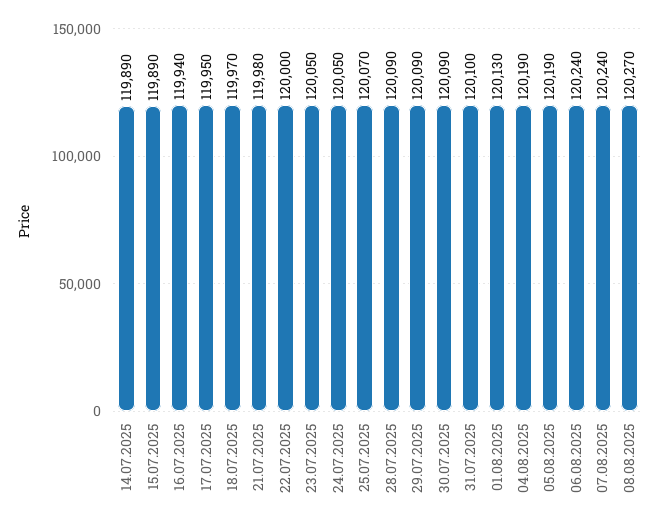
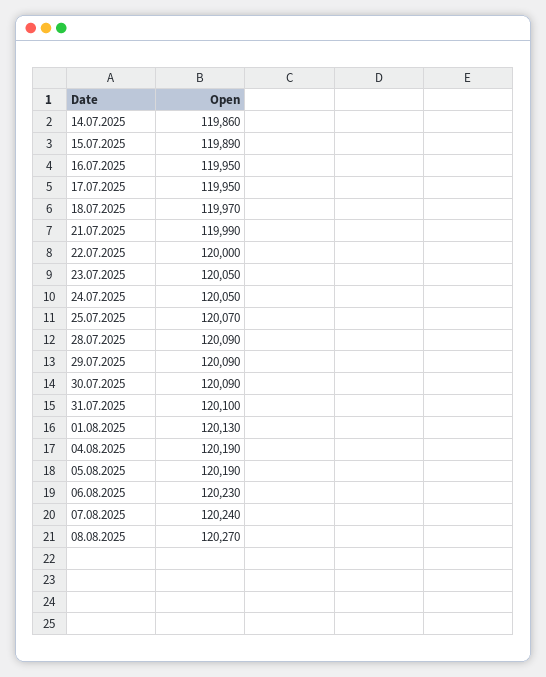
14.07.2025: 119890 -> 119860
16.07.2025: 119940 -> 119950
21.07.2025: 119980 -> 119990
06.08.2025: 120240 -> 120230

